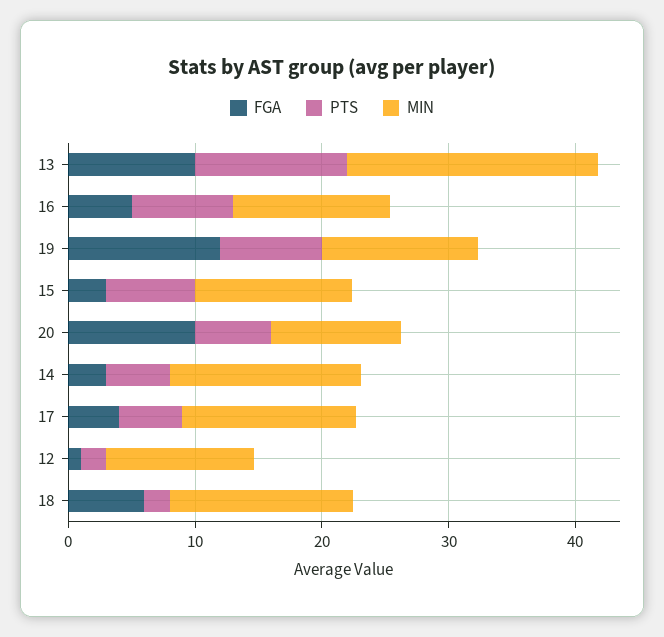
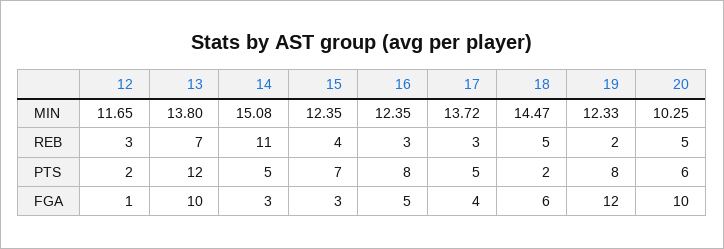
MIN, 13: 20 -> 13.8
REB, 12: none -> 3
REB, 13: none -> 7
REB, 14: none -> 11
REB, 15: none -> 4
REB, 16: none -> 3
REB, 17: none -> 3
REB, 18: none -> 5
REB, 19: none -> 2
REB, 20: none -> 5

